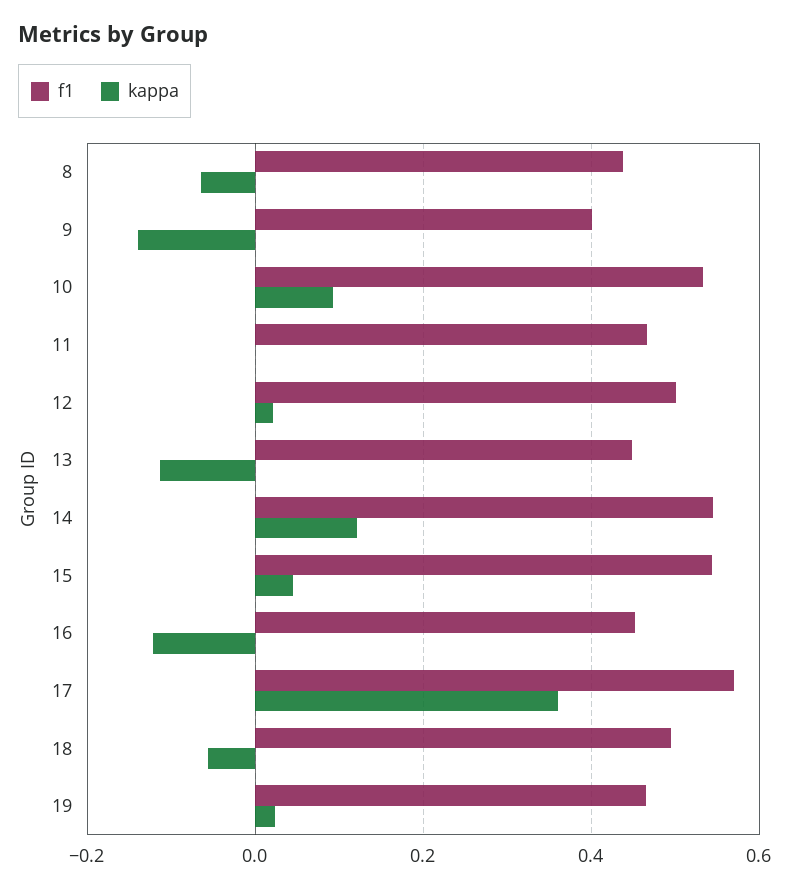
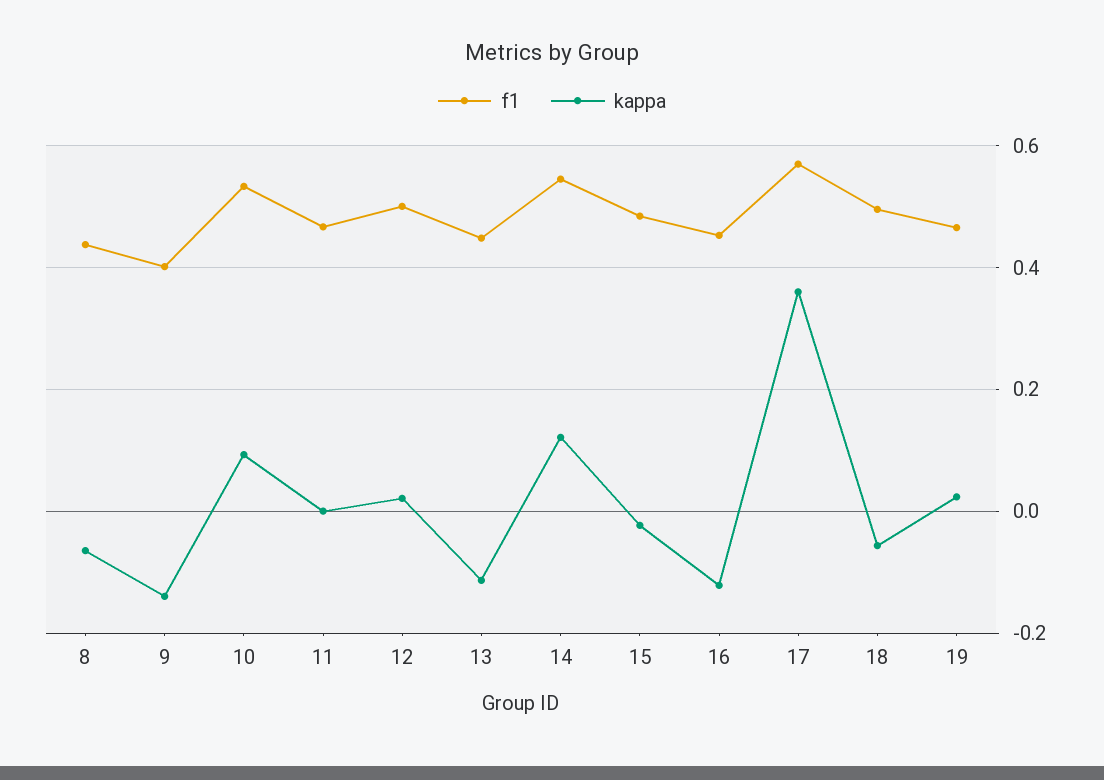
f1, 15: 0.54 -> 0.48
kappa, 15: 0.04 -> -0.02

